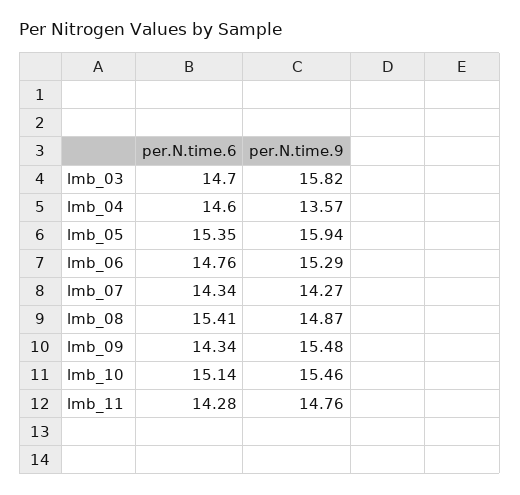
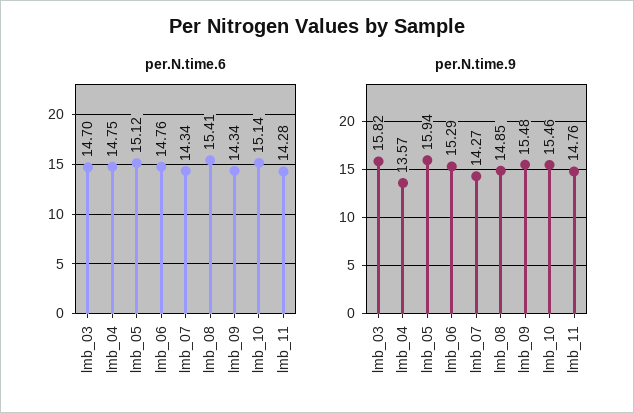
per.N.time.6, lmb_04: 14.6 -> 14.75
per.N.time.6, lmb_05: 15.35 -> 15.12
per.N.time.9, lmb_08: 14.87 -> 14.85

